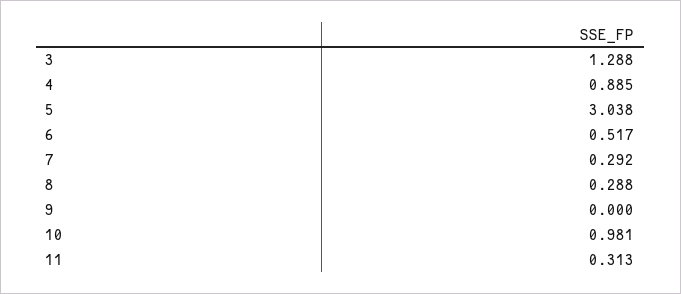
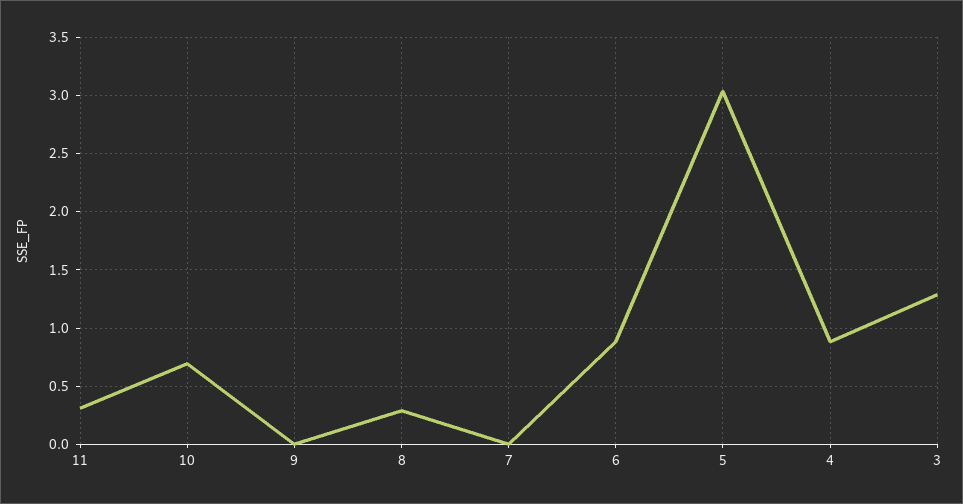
6: 0.517 -> 0.9
7: 0.292 -> 0
10: 0.981 -> 0.7

